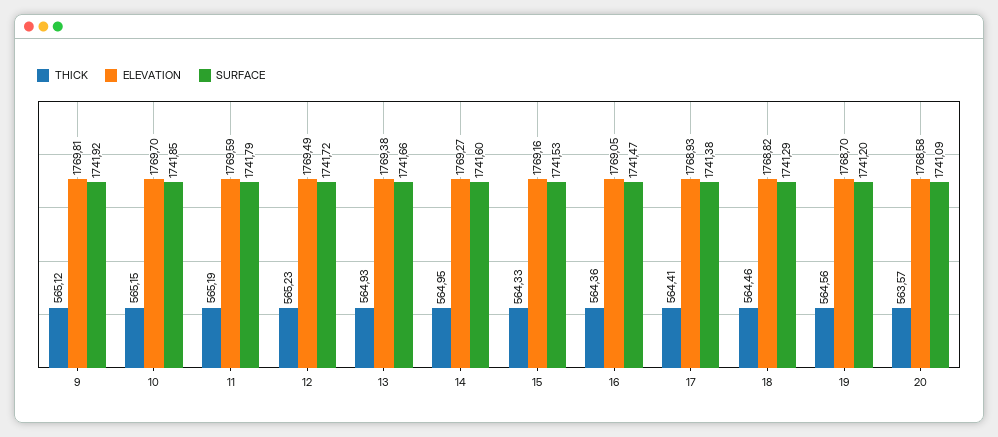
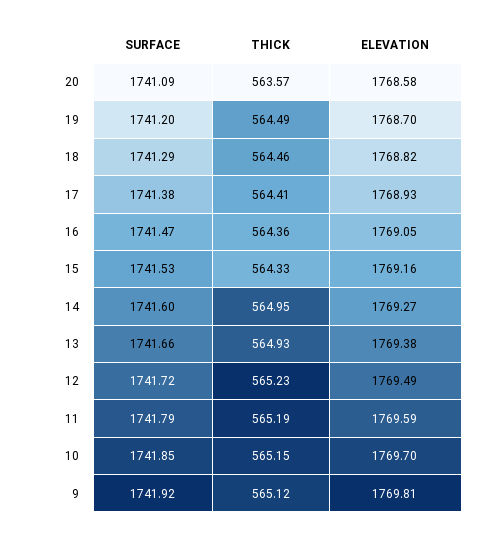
THICK, 19: 564.56 -> 564.49

